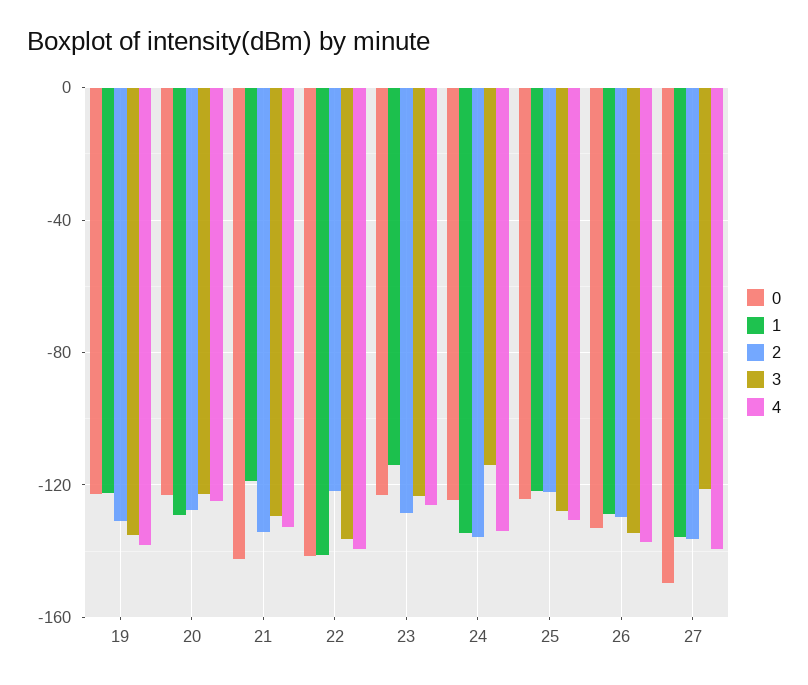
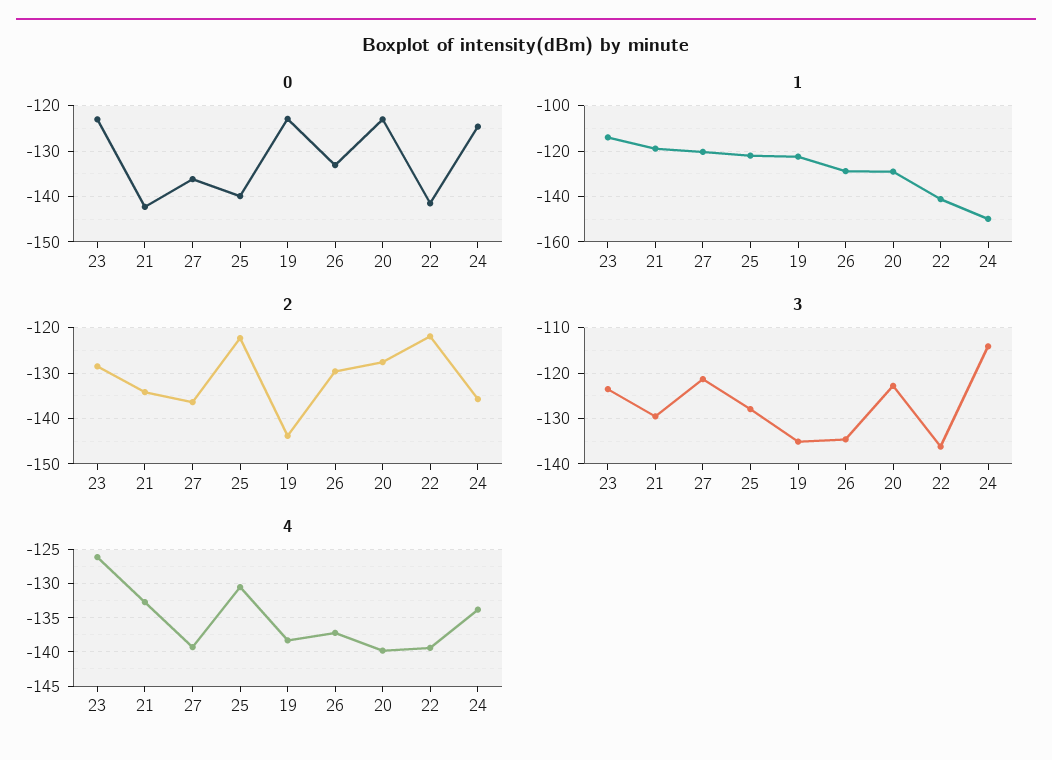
2, 19: -130 -> -144
4, 20: -125 -> -140
1, 24: -135 -> -150
0, 25: -125 -> -140
0, 27: -150 -> -136
1, 27: -135 -> -120

